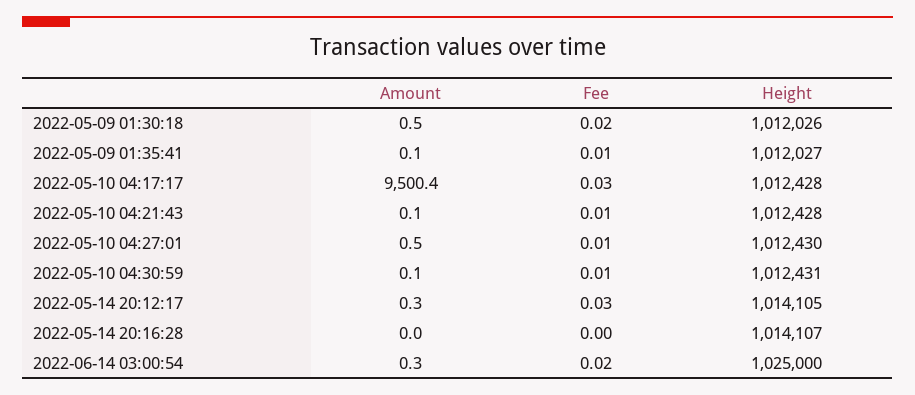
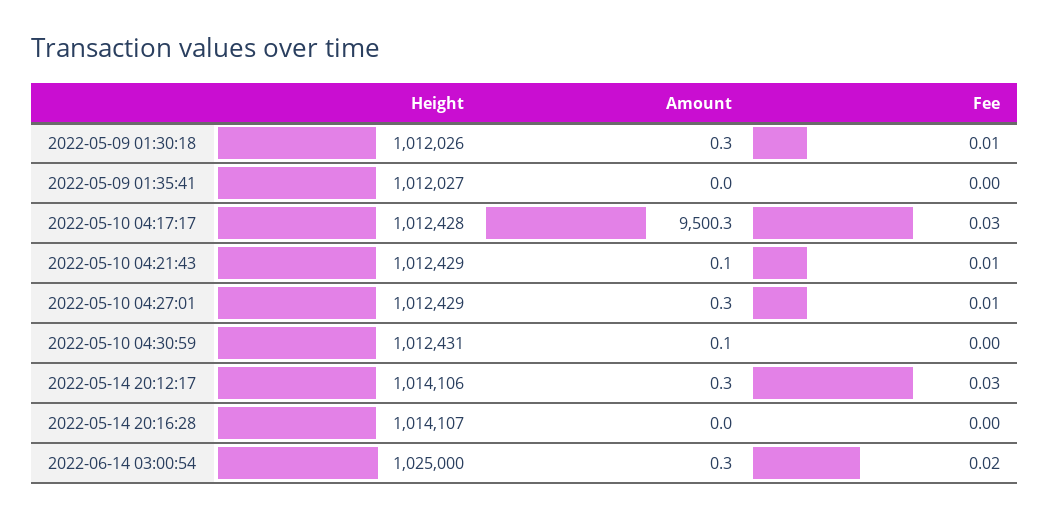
Amount, 2022-05-09 01:30:18: 0.5 -> 0.3
Fee, 2022-05-09 01:30:18: 0.02 -> 0.01
Amount, 2022-05-09 01:35:41: 0.1 -> 0
Fee, 2022-05-09 01:35:41: 0.01 -> 0
Amount, 2022-05-10 04:17:17: 9500.4 -> 9500.3
Height, 2022-05-10 04:21:43: 1012428 -> 1012429
Amount, 2022-05-10 04:27:01: 0.5 -> 0.3
Height, 2022-05-10 04:27:01: 1012430 -> 1012429
Fee, 2022-05-10 04:30:59: 0.01 -> 0
Height, 2022-05-14 20:12:17: 1014105 -> 1014106

